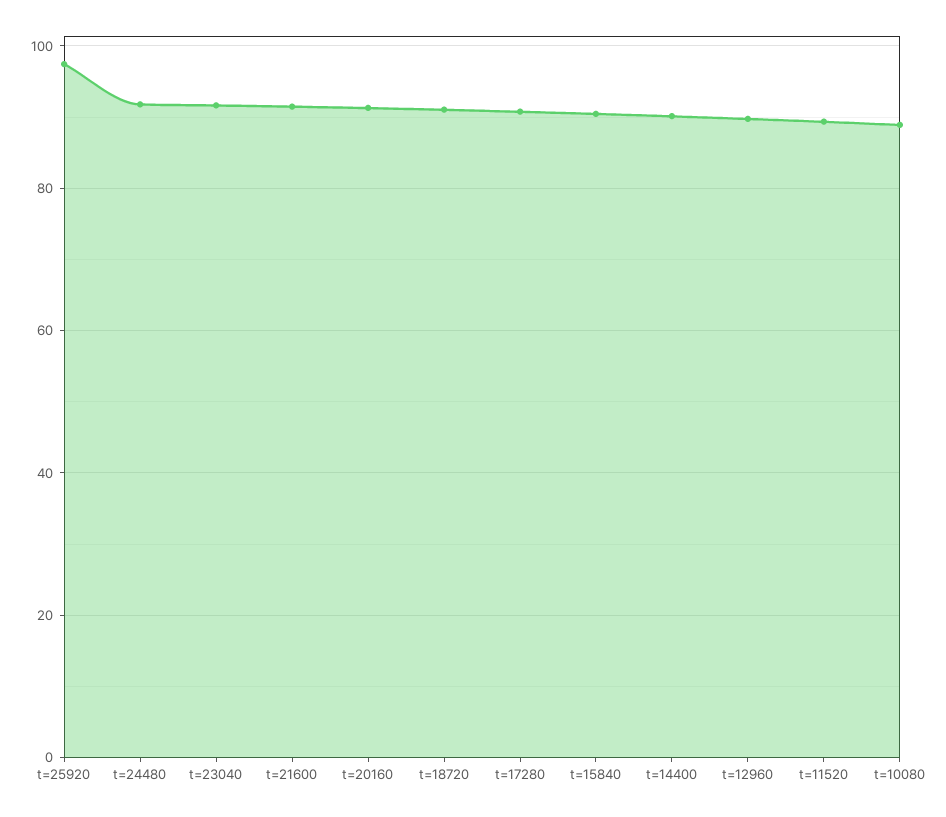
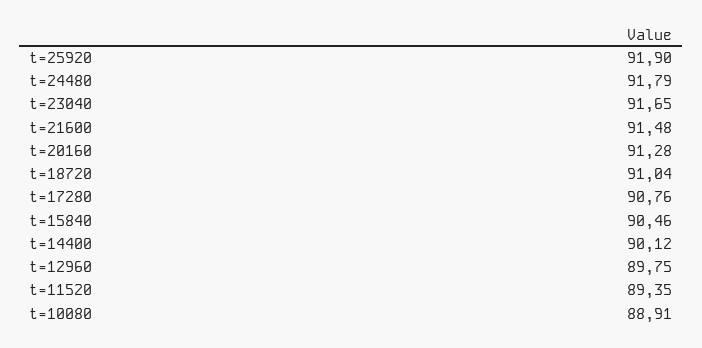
t=25920: 98 -> 91.9

